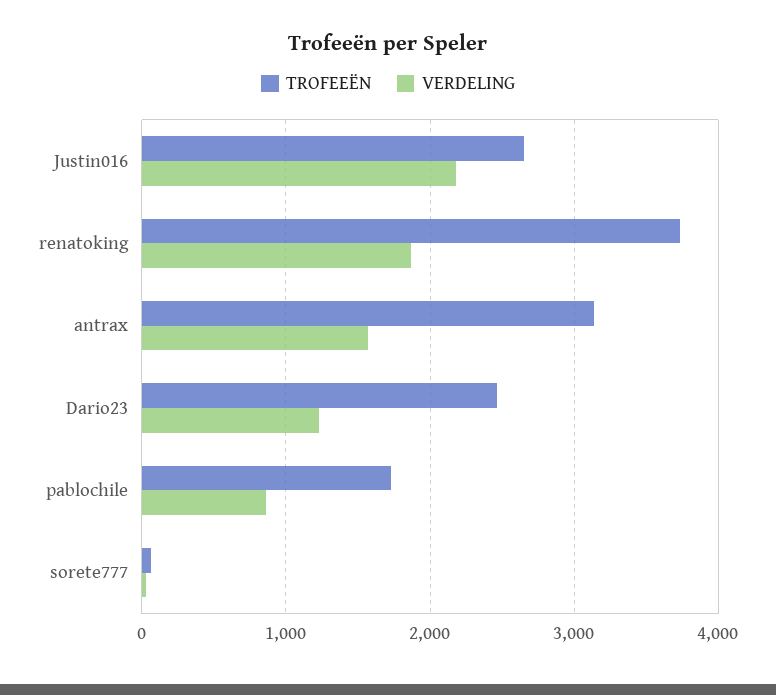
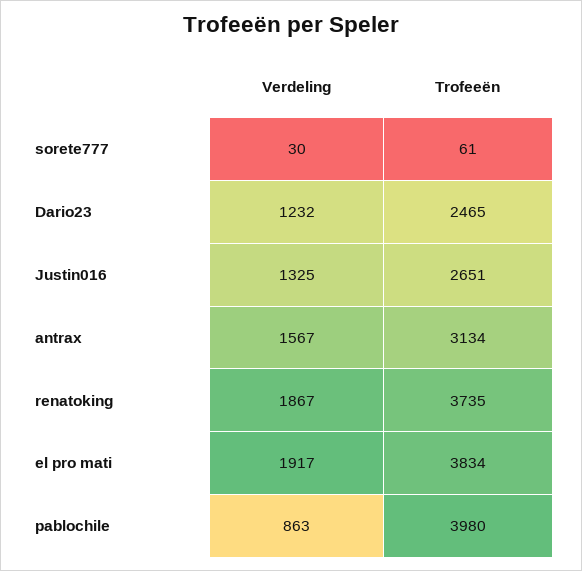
VERDELING, Justin016: 2200 -> 1325
TROFEEËN, pablochile: 1700 -> 3980
VERDELING, el pro mati: none -> 1917
TROFEEËN, el pro mati: none -> 3834

